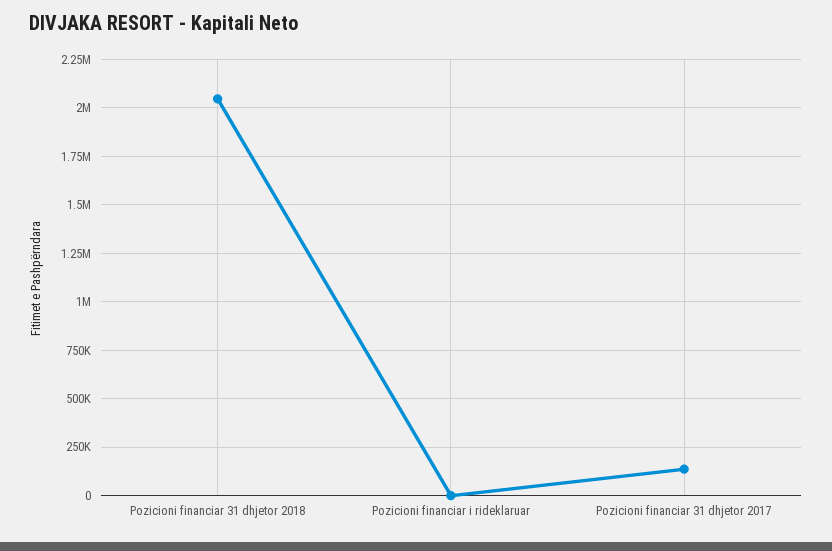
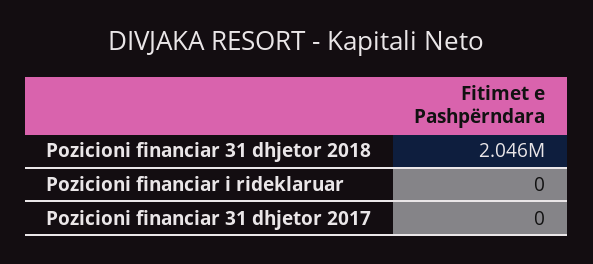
Pozicioni financiar 31 dhjetor 2017: 150000 -> 0

